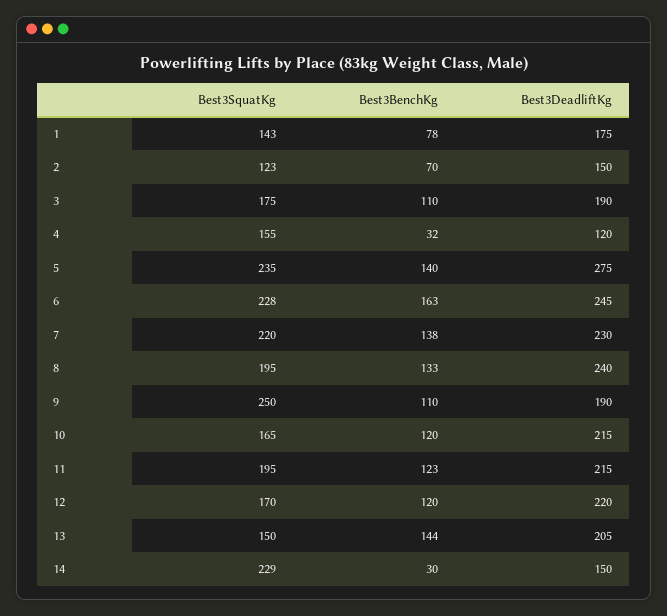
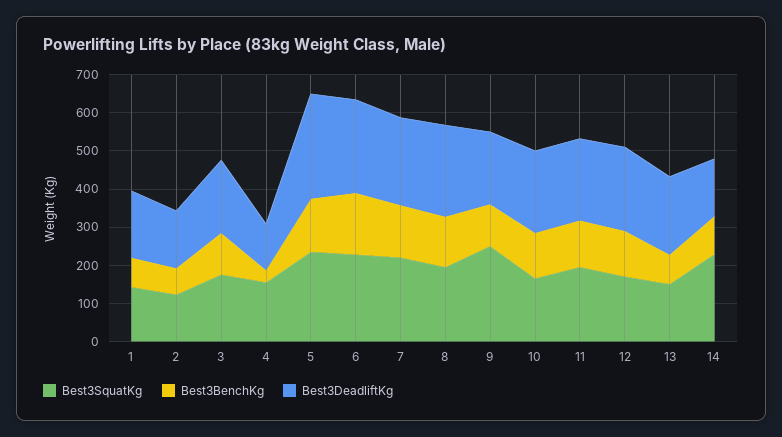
Best3BenchKg, 13: 144 -> 75
Best3BenchKg, 14: 30 -> 100

